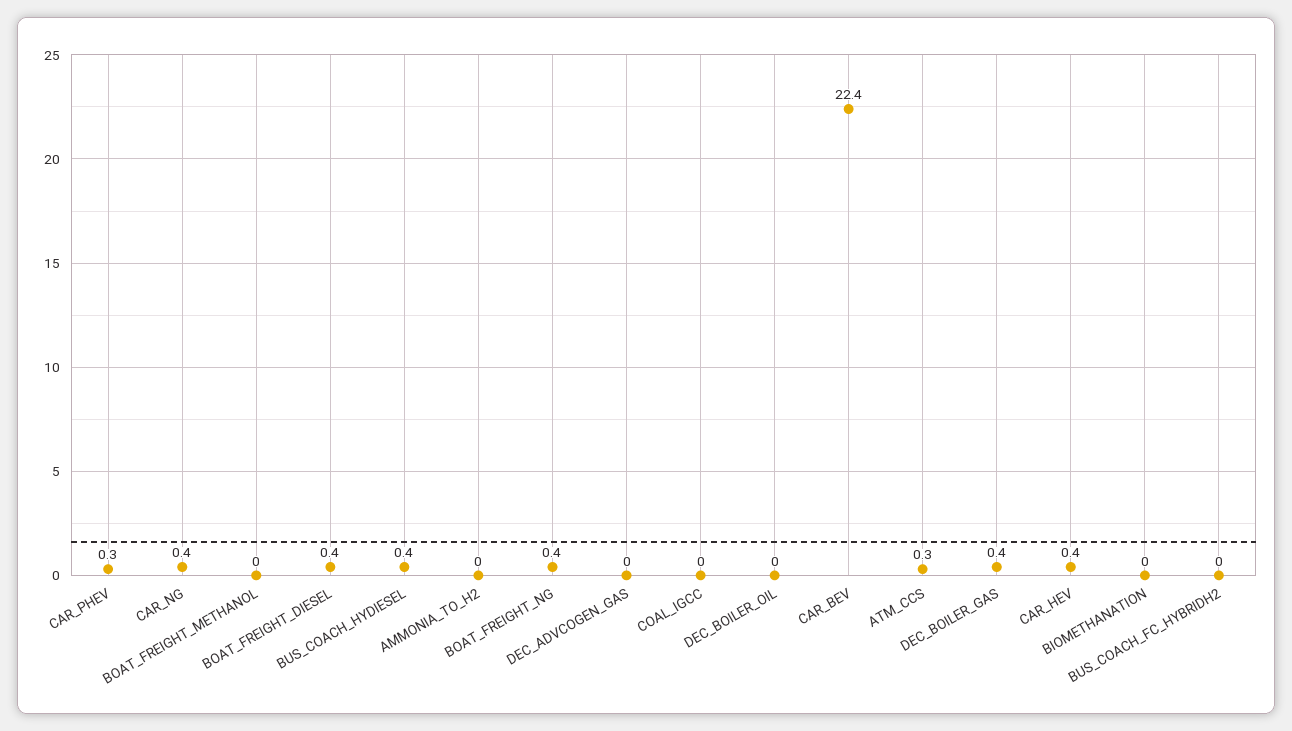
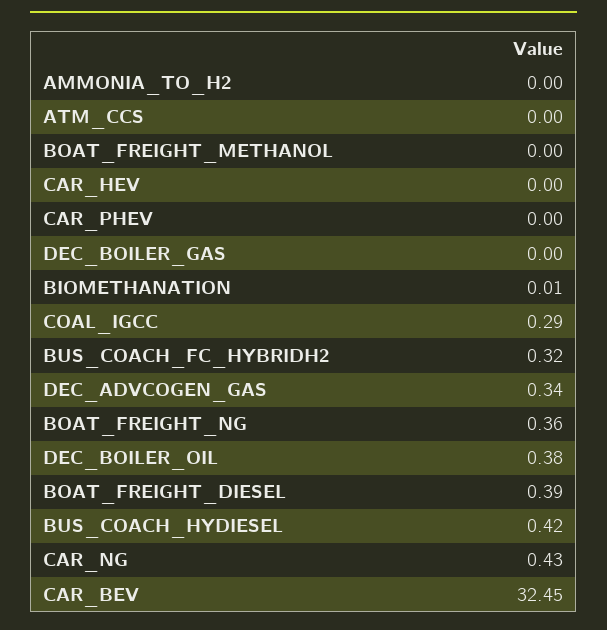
CAR_PHEV: 0.3 -> 0
DEC_ADVCOGEN_GAS: 0 -> 0.34
COAL_IGCC: 0 -> 0.29
DEC_BOILER_OIL: 0 -> 0.38
CAR_BEV: 22.4 -> 32.45
ATM_CCS: 0.3 -> 0
DEC_BOILER_GAS: 0.4 -> 0
CAR_HEV: 0.4 -> 0
BUS_COACH_FC_HYBRIDH2: 0 -> 0.32

